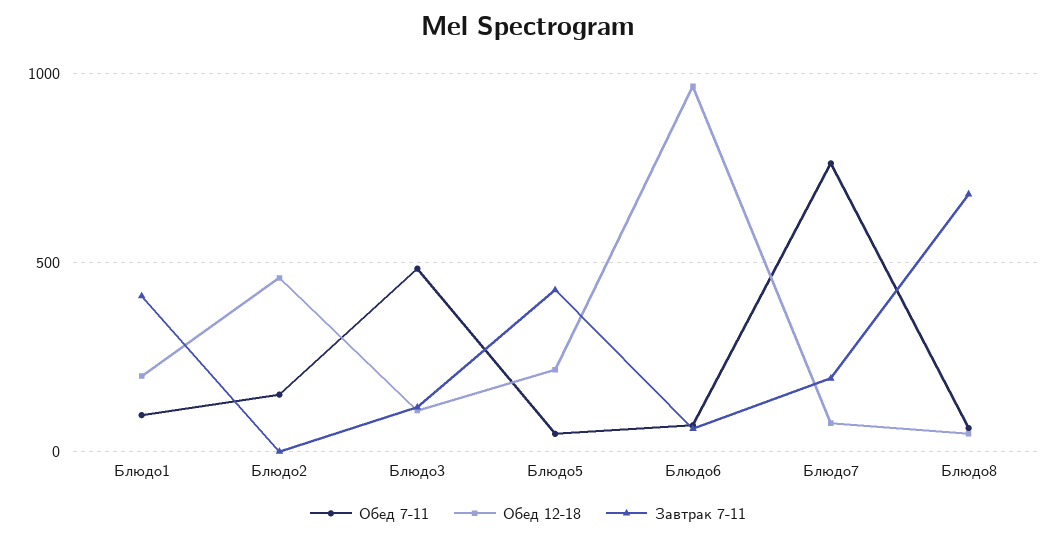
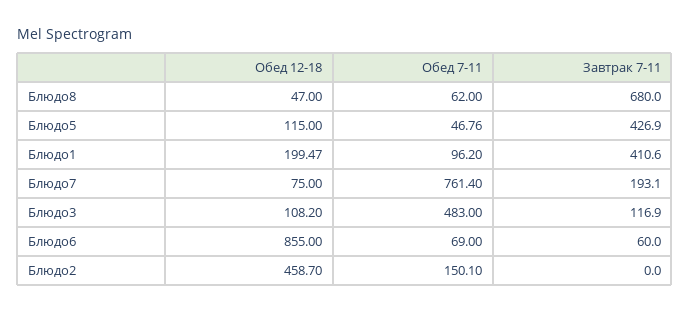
Обед 12-18, Блюдо5: 200 -> 115
Обед 12-18, Блюдо6: 950 -> 855

